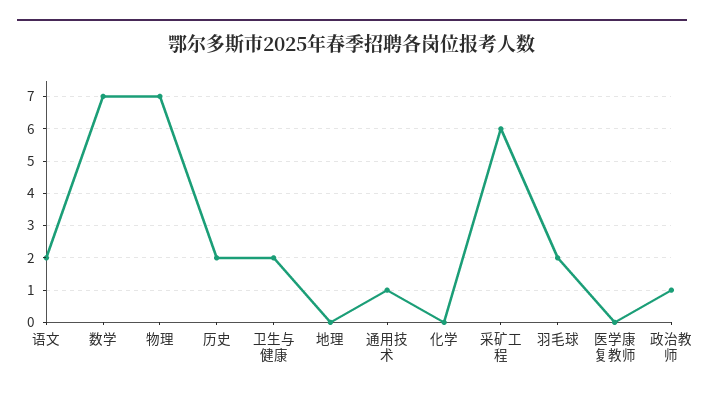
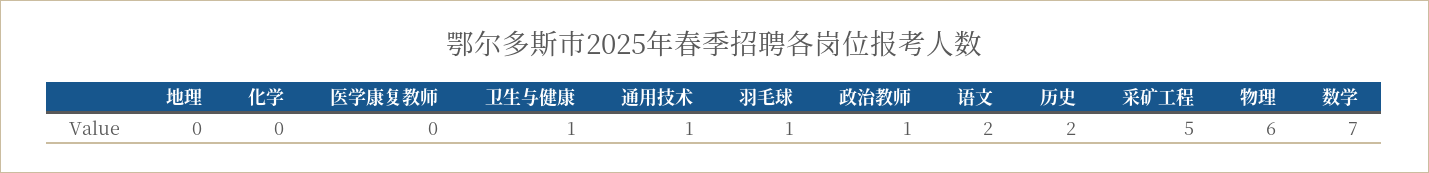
物理: 7 -> 6
卫生与健康: 2 -> 1
采矿工程: 6 -> 5
羽毛球: 2 -> 1

